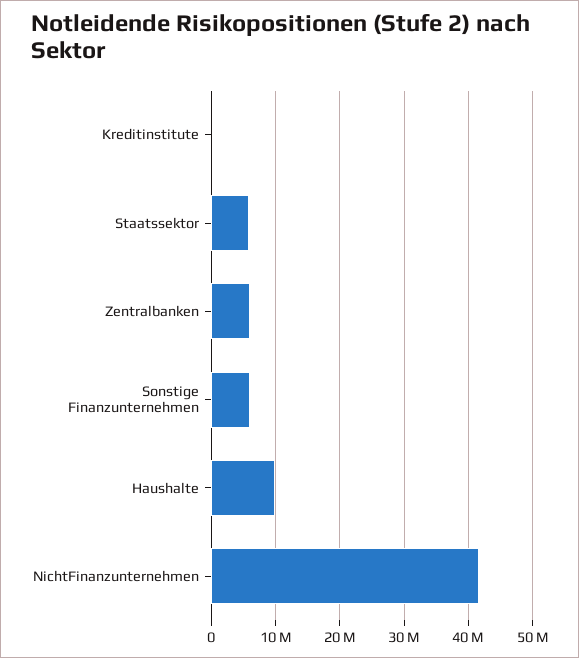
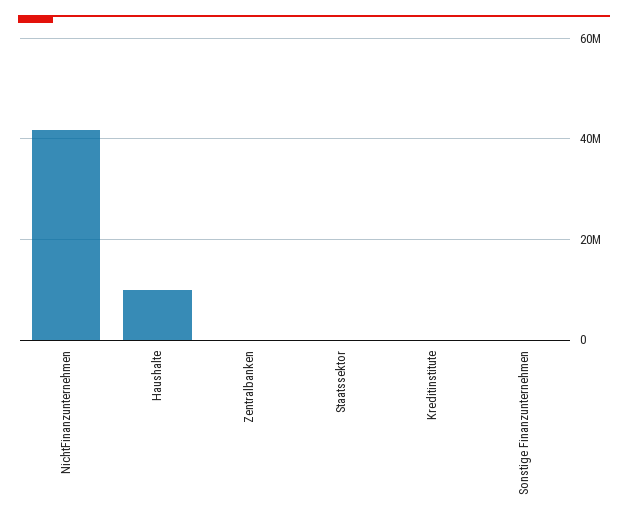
Staatssektor: 6000000 -> 0
Zentralbanken: 6000000 -> 0
Sonstige Finanzunternehmen: 6000000 -> 0

